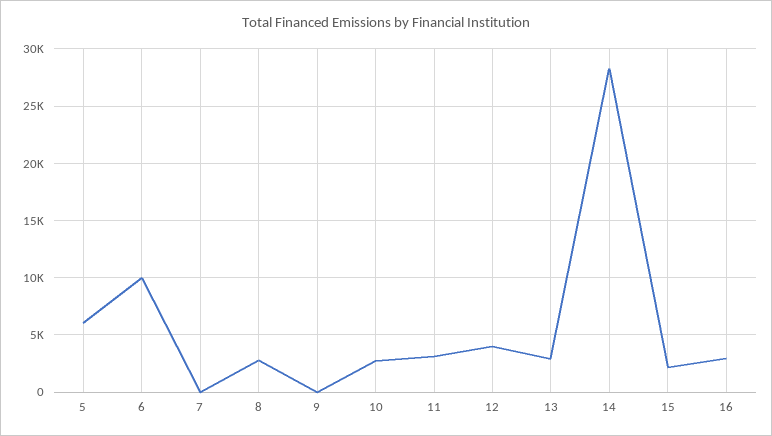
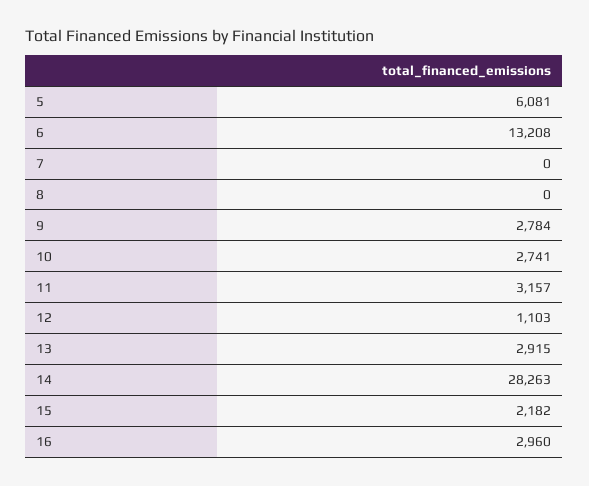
6: 10000 -> 13208
8: 3000 -> 0
9: 0 -> 2784
12: 4000 -> 1103

